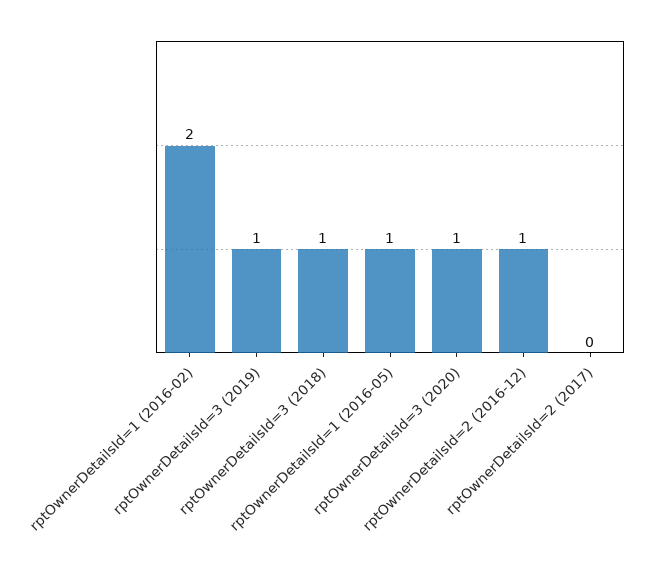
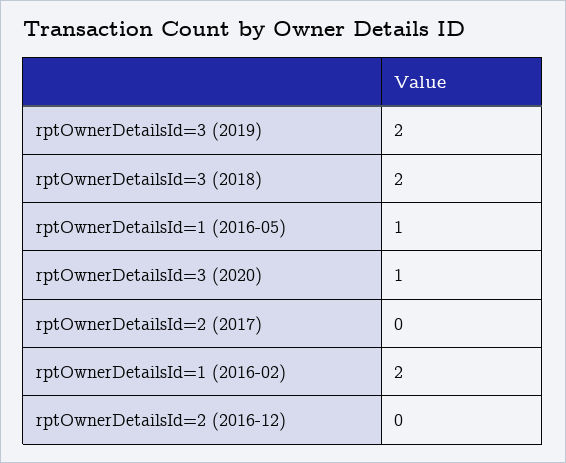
rptOwnerDetailsId=3 (2019): 1 -> 2
rptOwnerDetailsId=3 (2018): 1 -> 2
rptOwnerDetailsId=2 (2016-12): 1 -> 0

